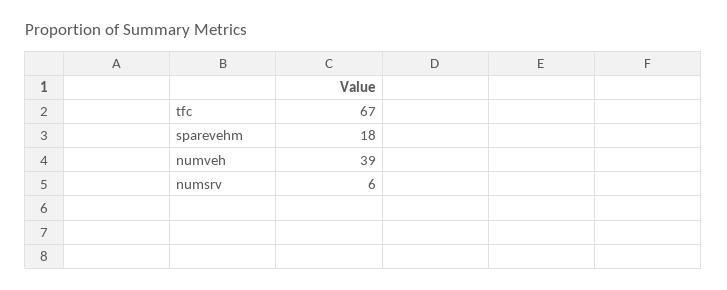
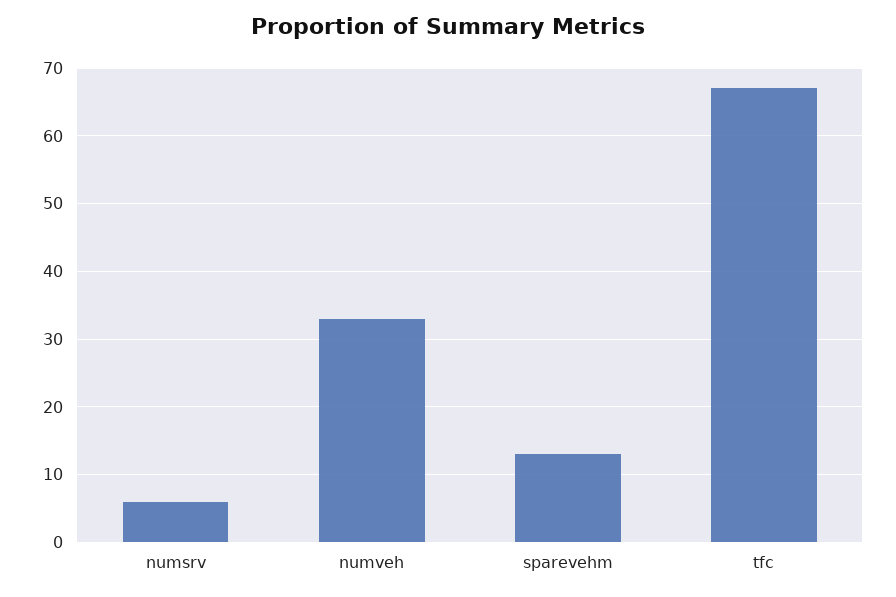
sparevehm: 18 -> 13
numveh: 39 -> 33

